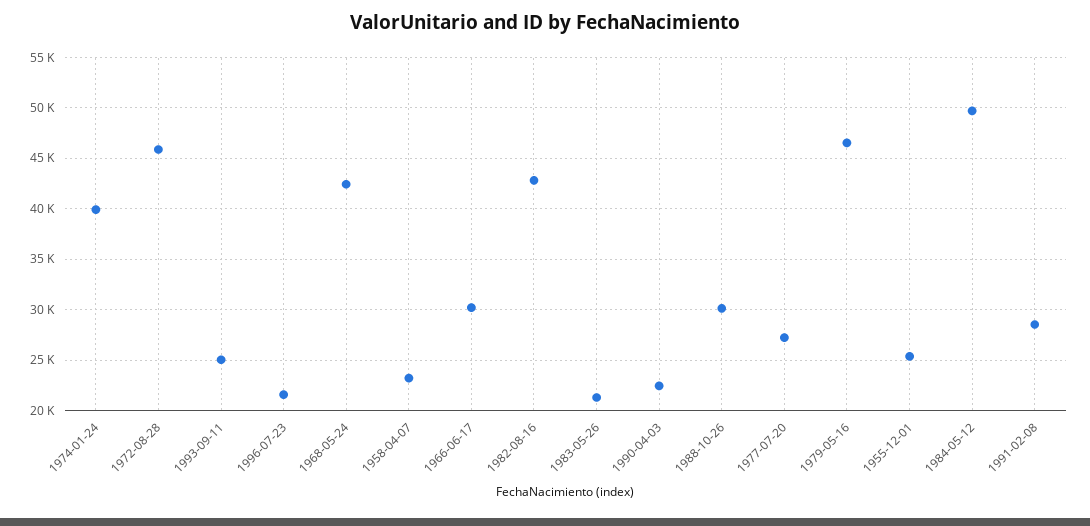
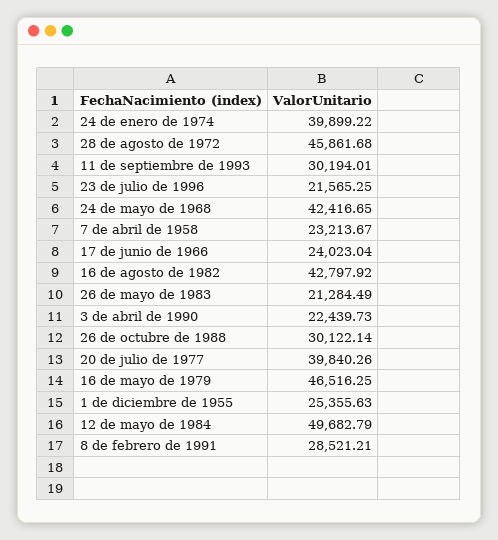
1993-09-11: 25000 -> 30194.01
1966-06-17: 30000 -> 24023.04
1977-07-20: 27000 -> 39840.26

